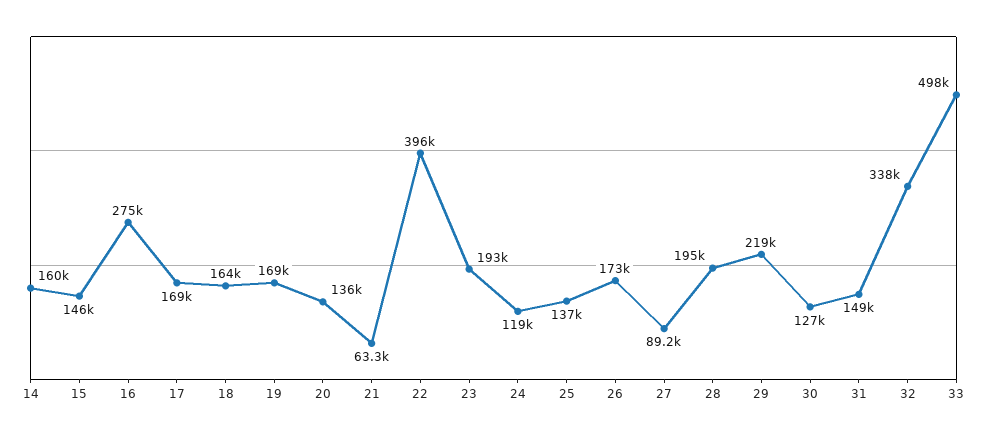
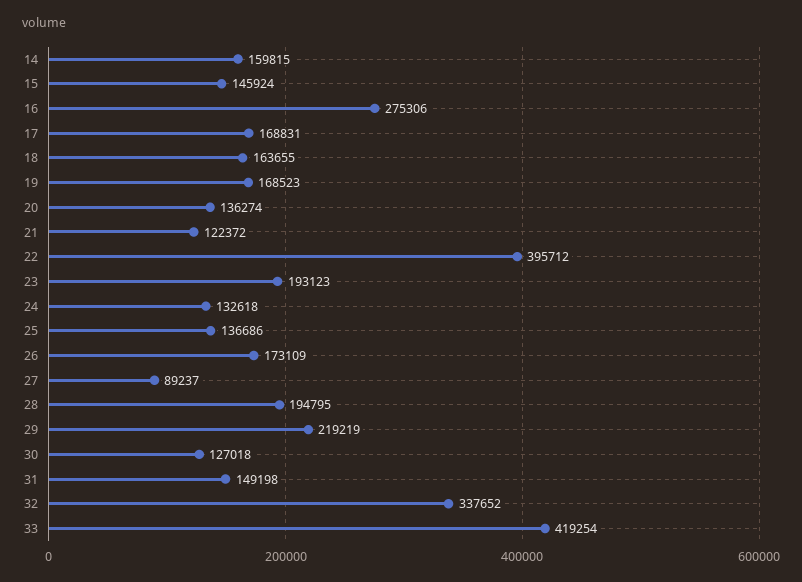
21: 63300 -> 122372
24: 119000 -> 132618
33: 498000 -> 419254

